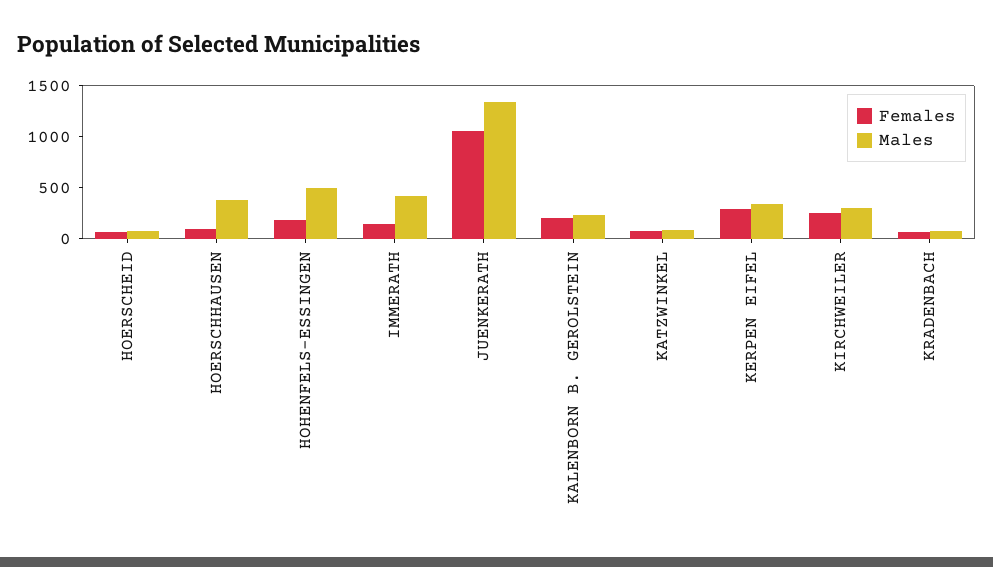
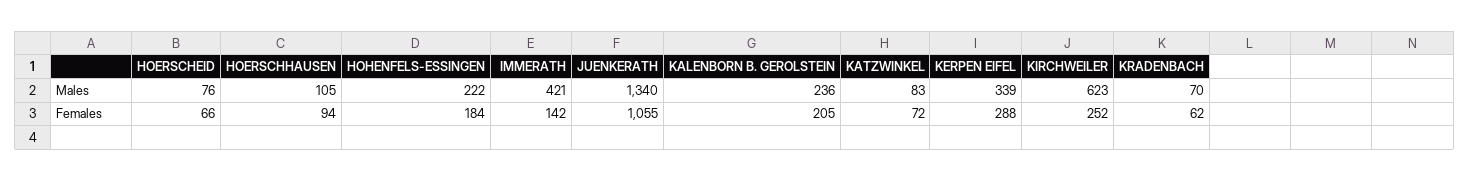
Males, HOERSCHHAUSEN: 400 -> 105
Males, HOHENFELS-ESSINGEN: 500 -> 222
Males, KIRCHWEILER: 300 -> 623

